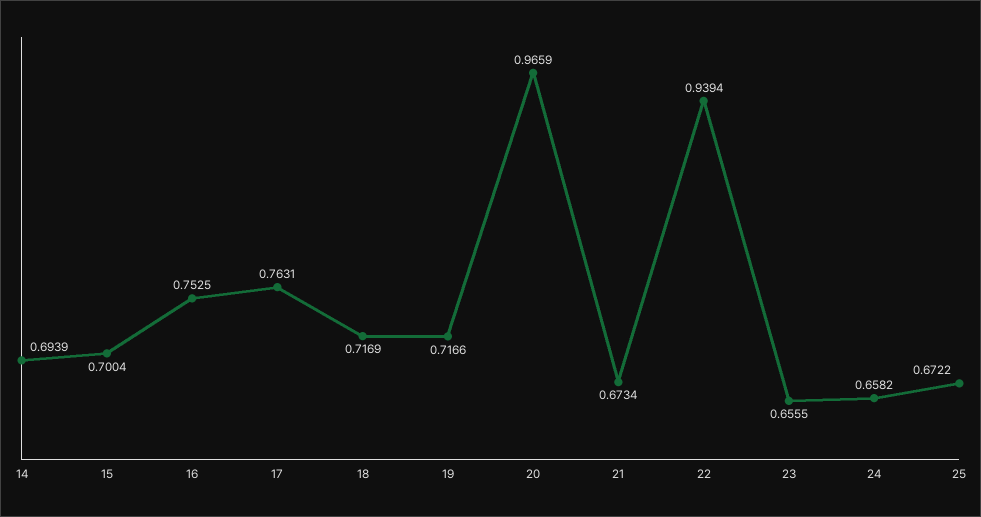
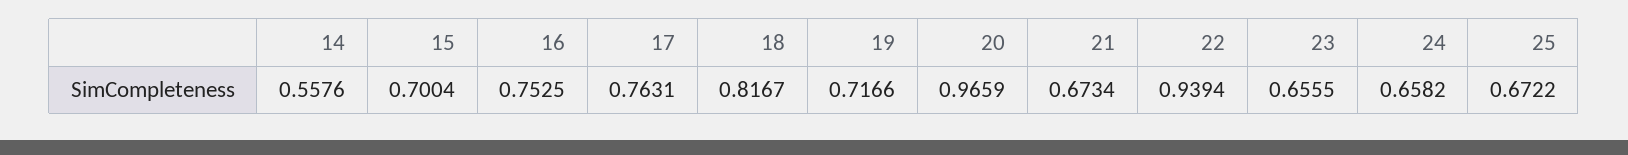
14: 0.6939 -> 0.5576
18: 0.7169 -> 0.8167

